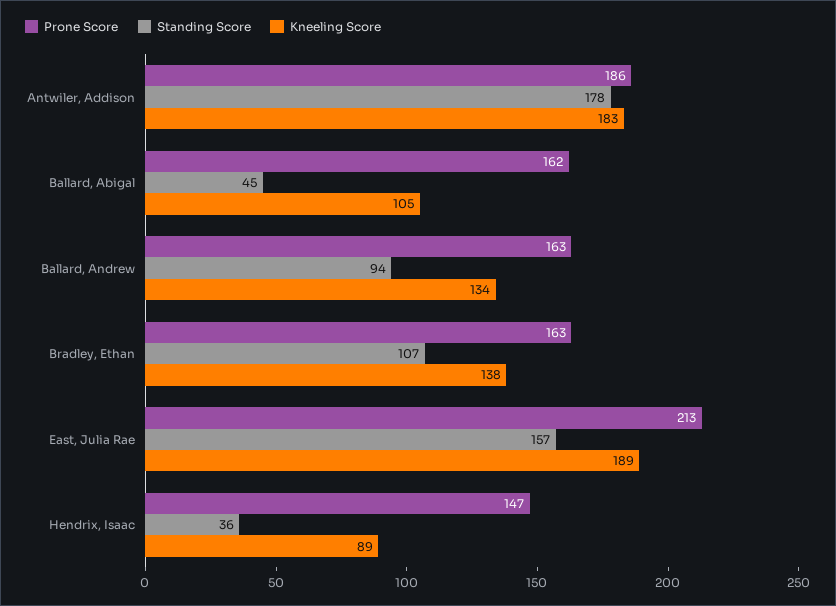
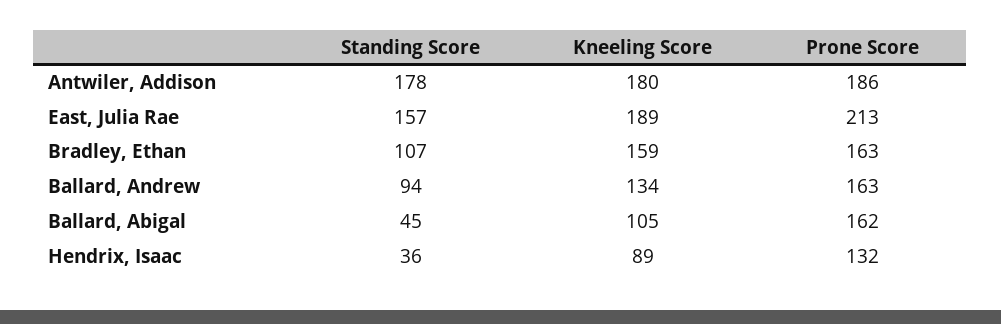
Kneeling Score, Antwiler, Addison: 183 -> 180
Kneeling Score, Bradley, Ethan: 138 -> 159
Prone Score, Hendrix, Isaac: 147 -> 132

